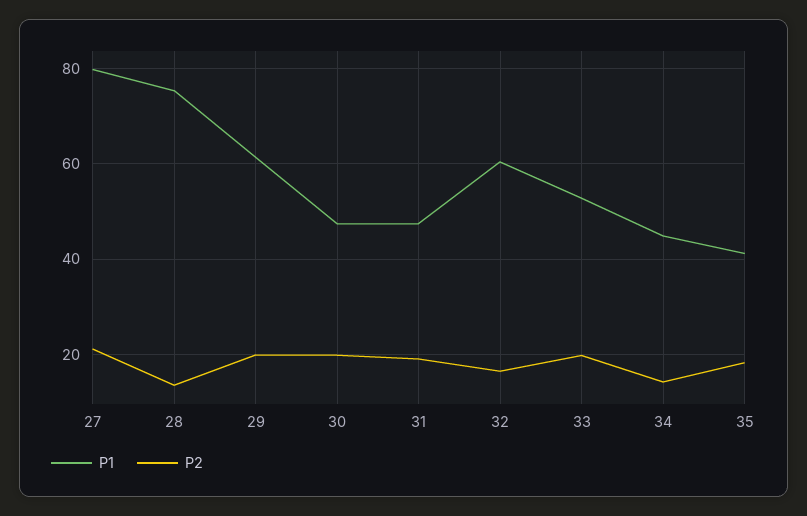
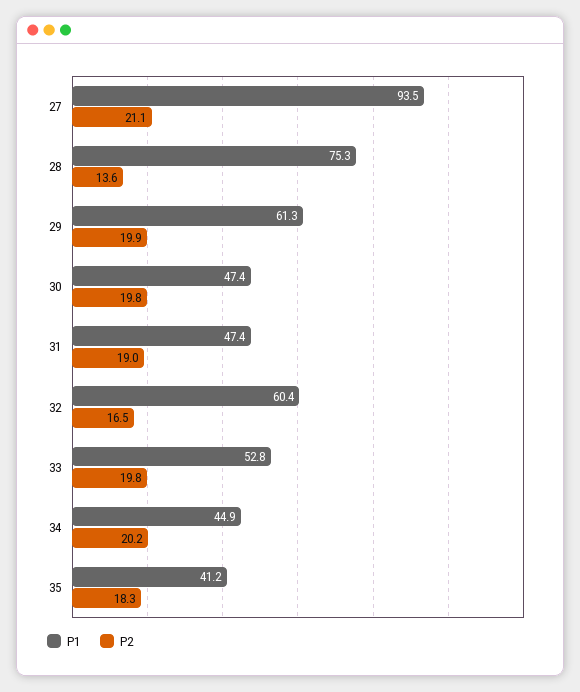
P1, 27: 80 -> 93.5
P2, 34: 14 -> 20.2

